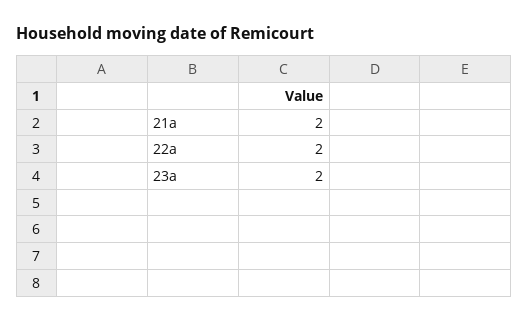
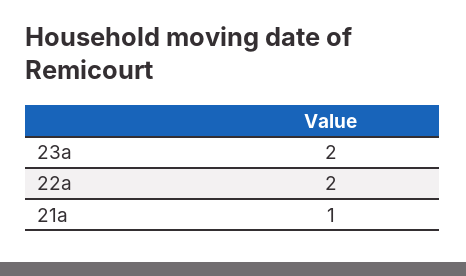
21a: 2 -> 1

